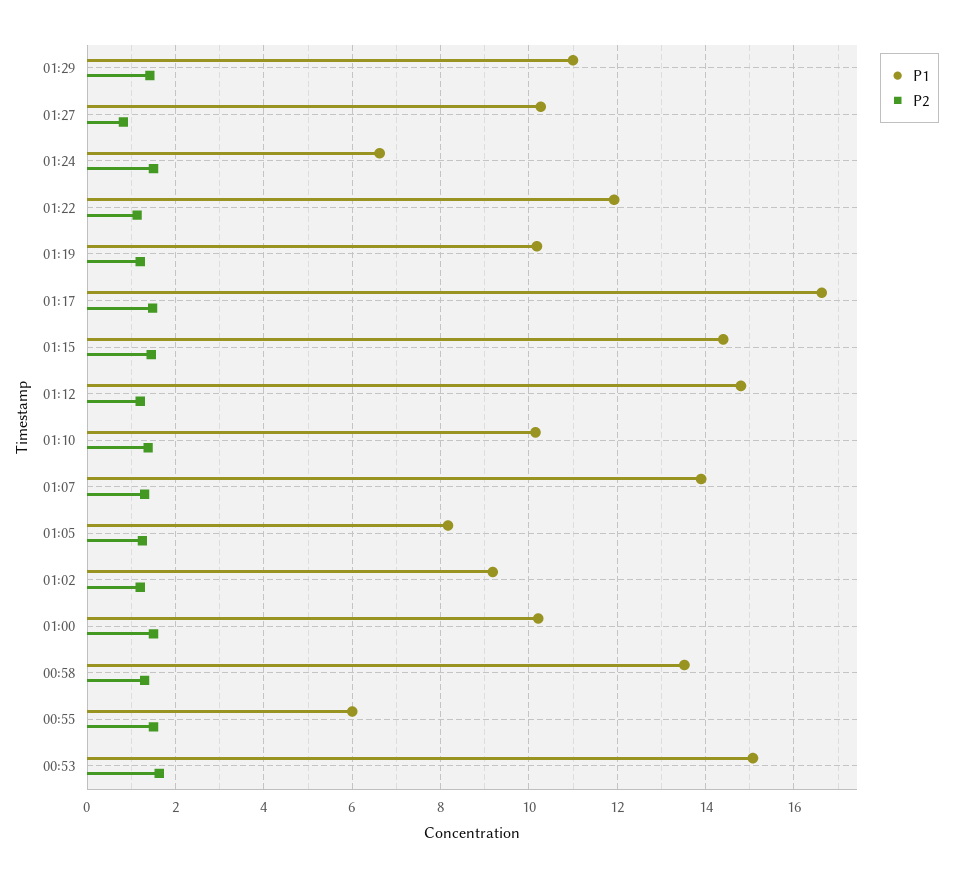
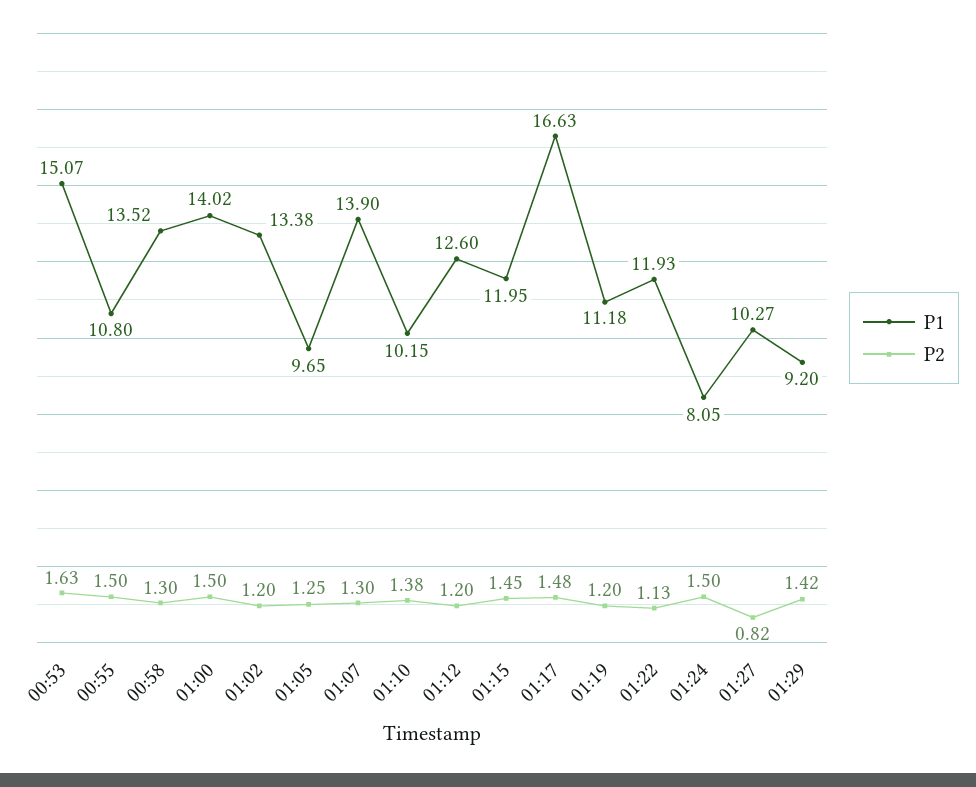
P1, 01:29: 11 -> 9.2
P1, 01:24: 6.6 -> 8.05
P1, 01:19: 10.2 -> 11.18
P1, 01:15: 14.4 -> 11.95
P1, 01:12: 14.8 -> 12.6
P1, 01:05: 8.2 -> 9.65
P1, 01:02: 9.2 -> 13.38
P1, 01:00: 10.2 -> 14.02
P1, 00:55: 6 -> 10.8

